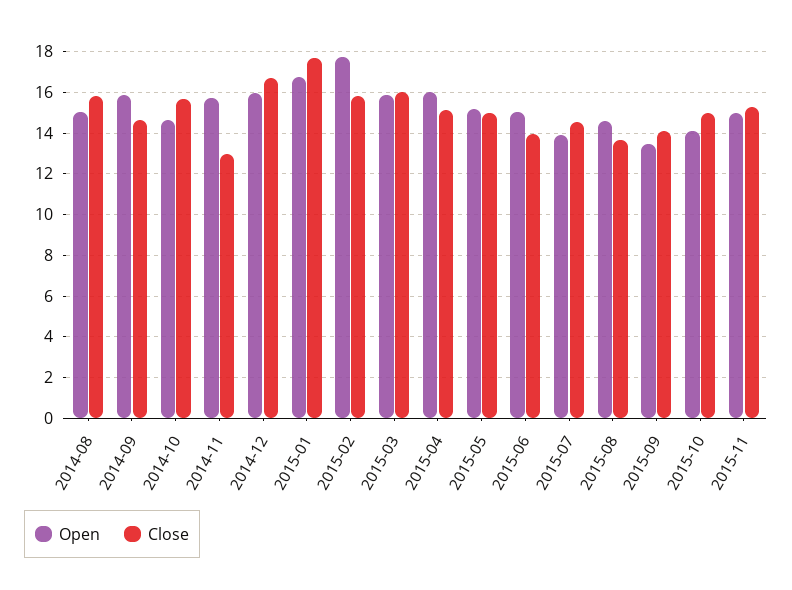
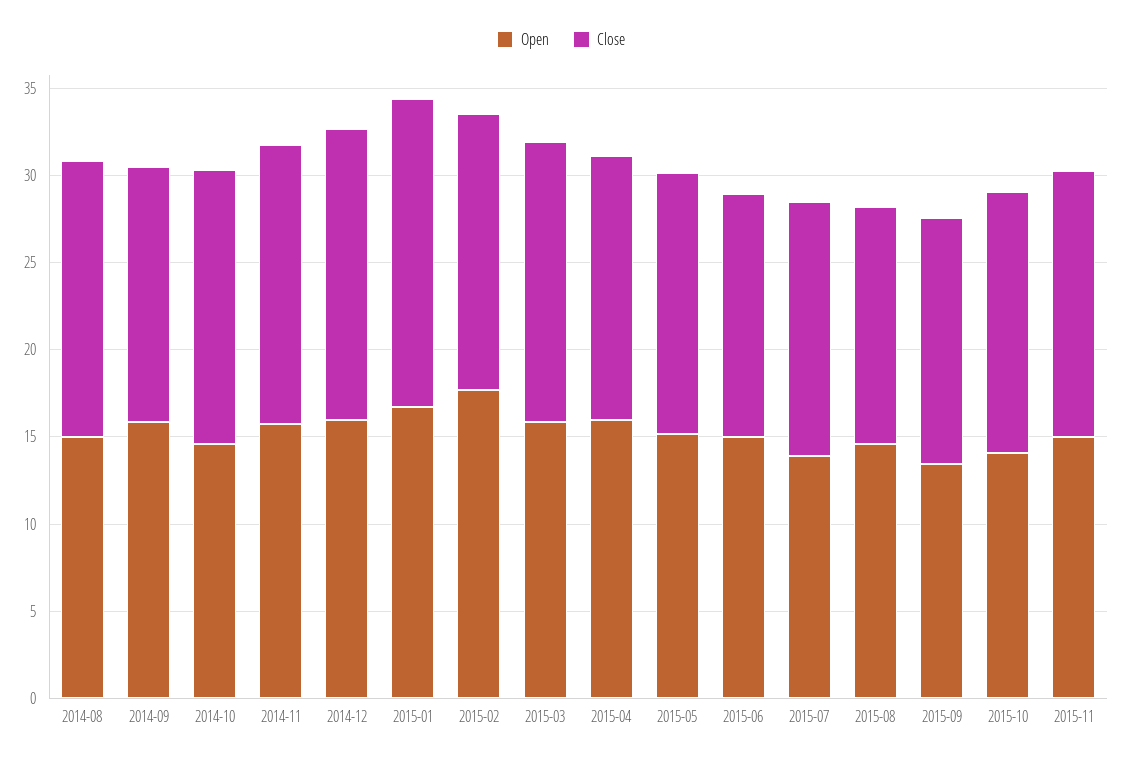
Close, 2014-11: 13 -> 16

